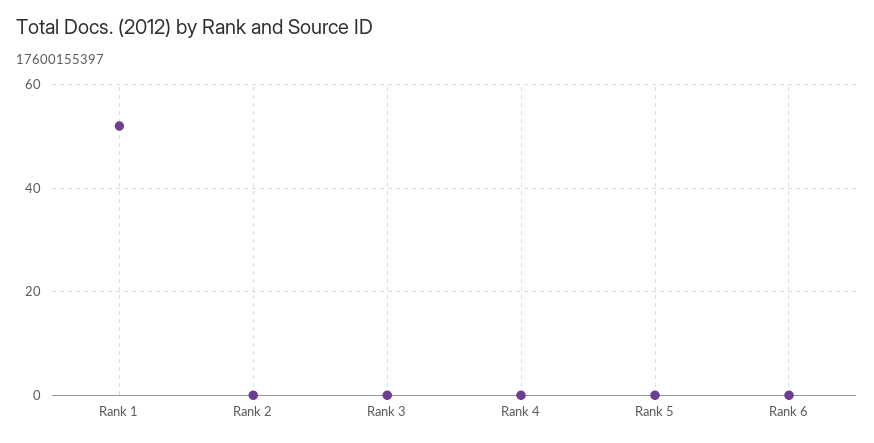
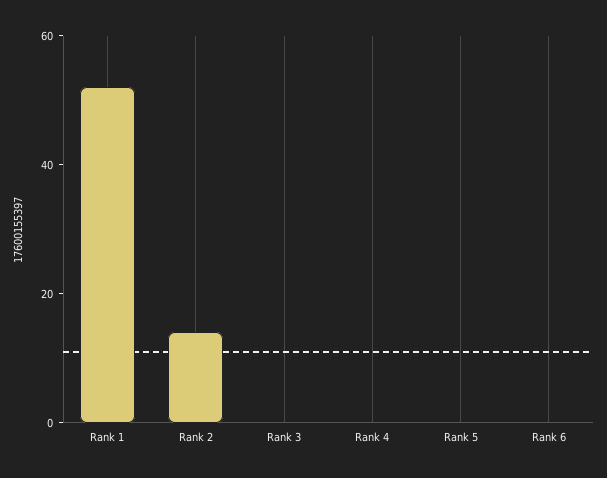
Rank 2: 0 -> 15

